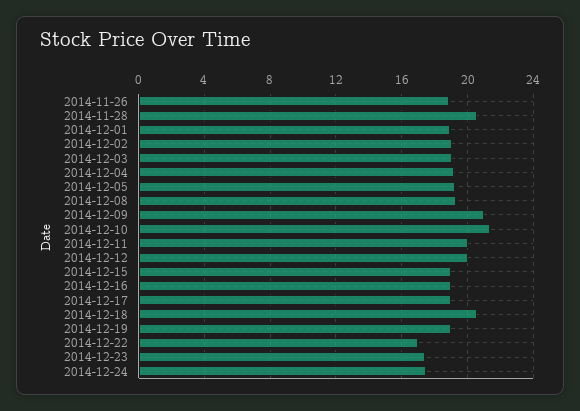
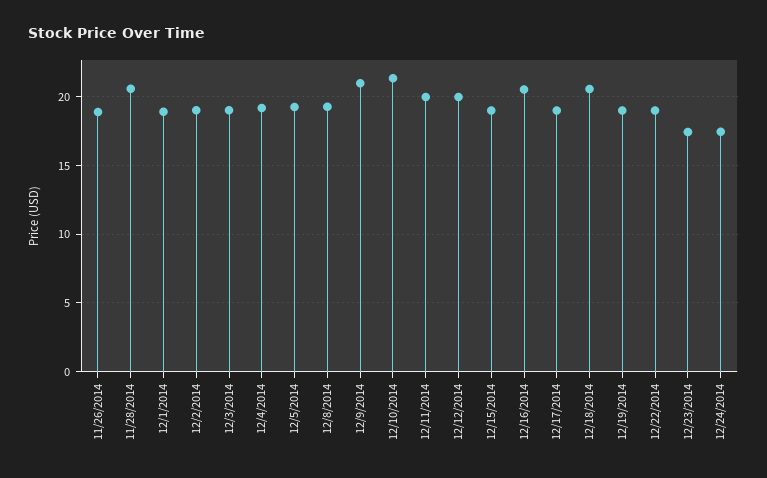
2014-12-16: 19 -> 20.5
2014-12-22: 17 -> 19

